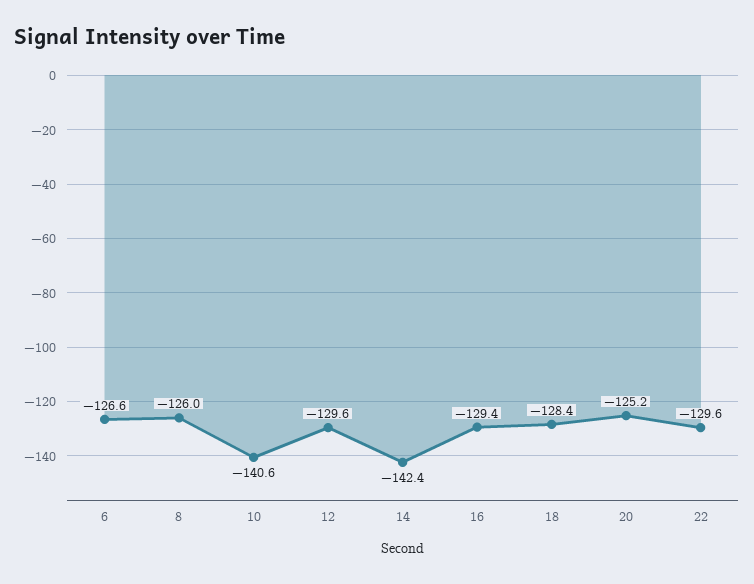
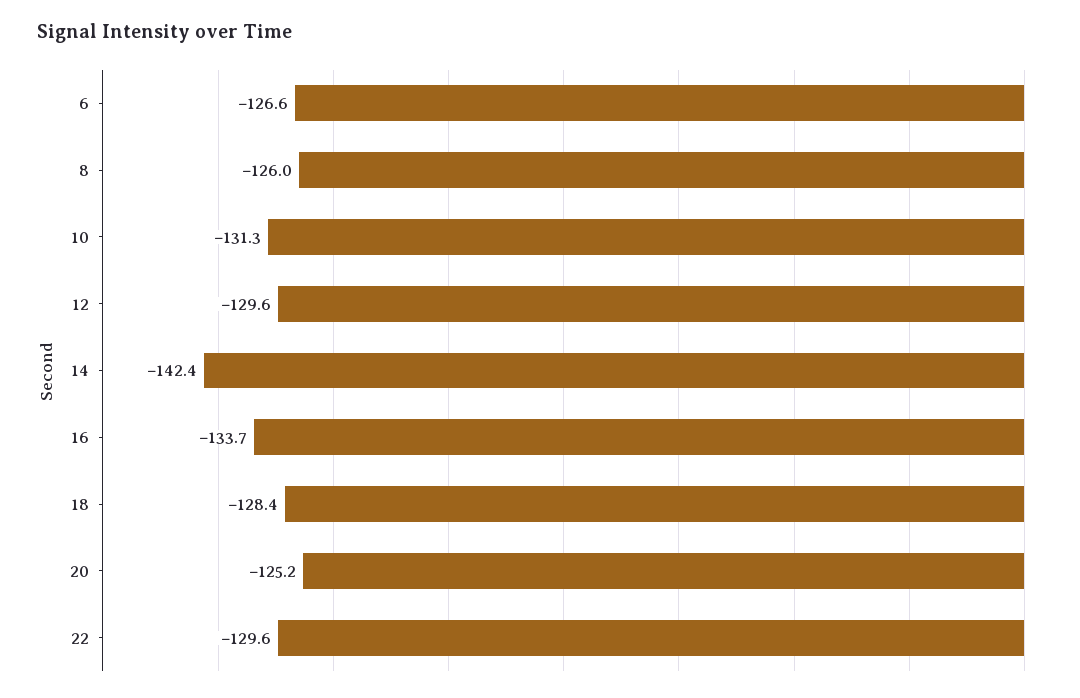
10: -140.6 -> -131.3
16: -129.4 -> -133.7

